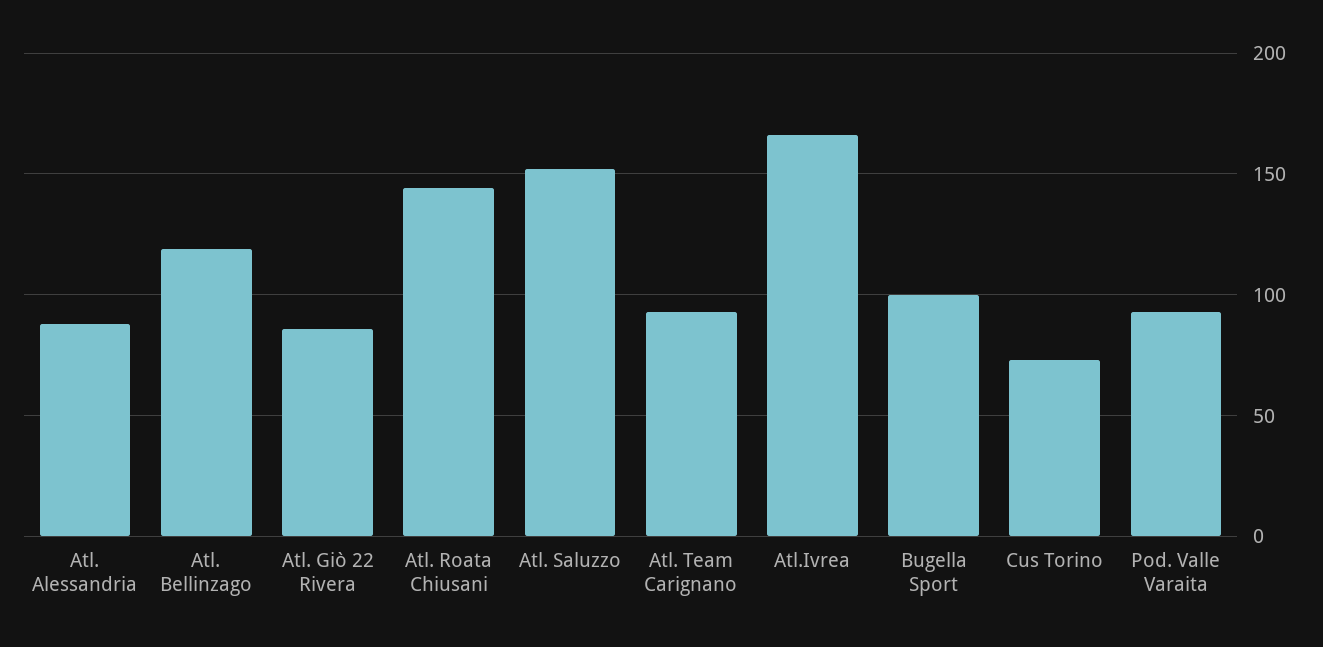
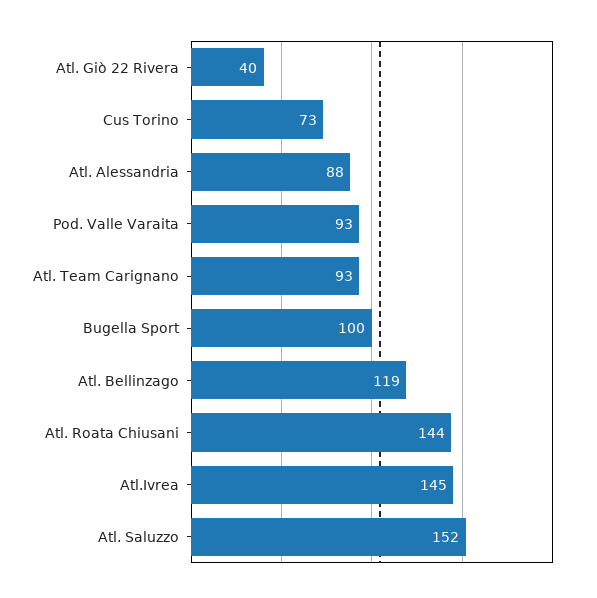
Atl. Giò 22 Rivera: 85 -> 40
Atl.Ivrea: 165 -> 145

